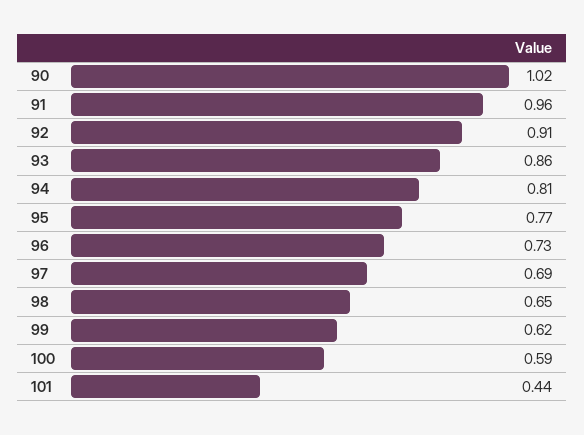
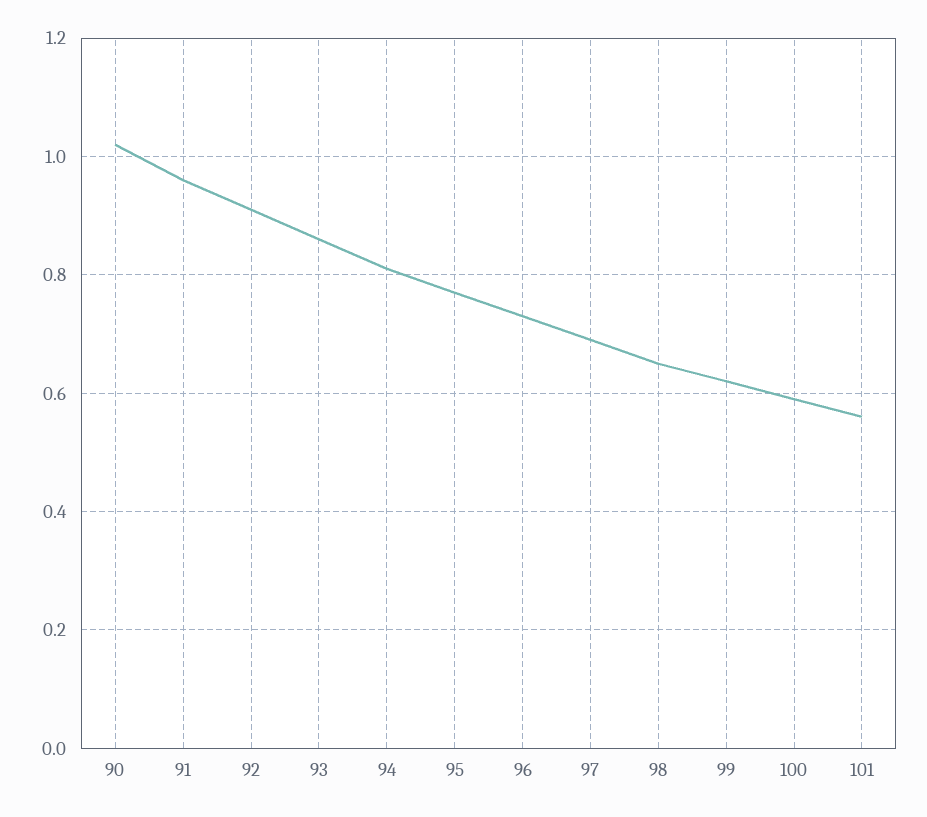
101: 0.44 -> 0.55

